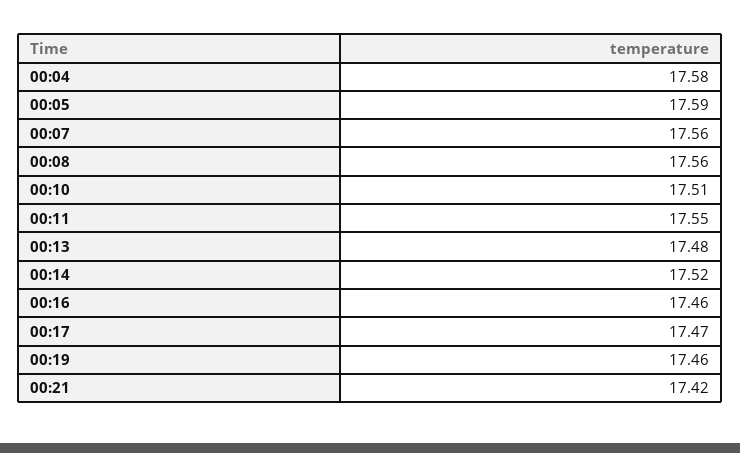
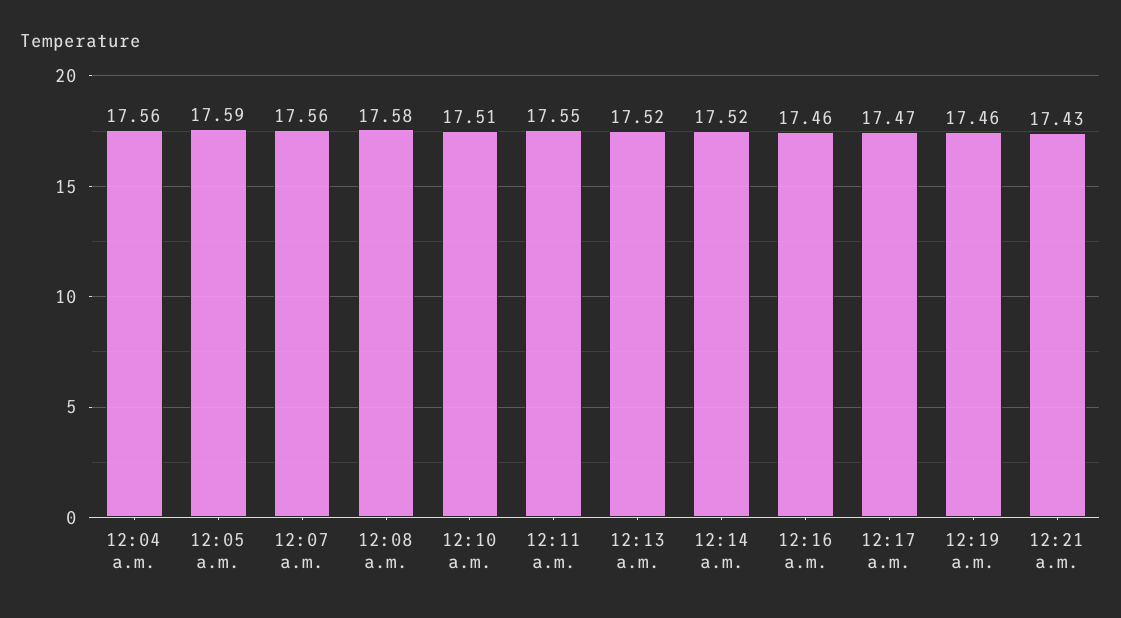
00:04: 17.58 -> 17.56
00:08: 17.56 -> 17.58
00:13: 17.48 -> 17.52
00:21: 17.42 -> 17.43

